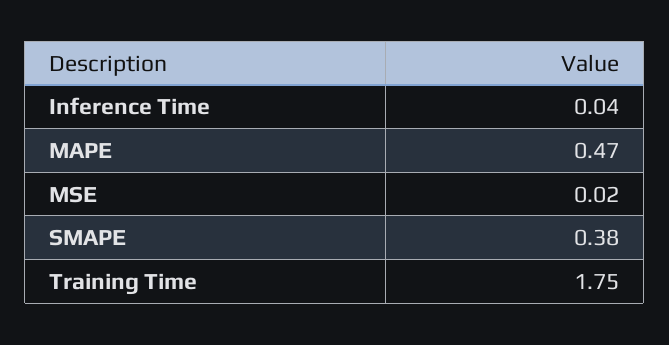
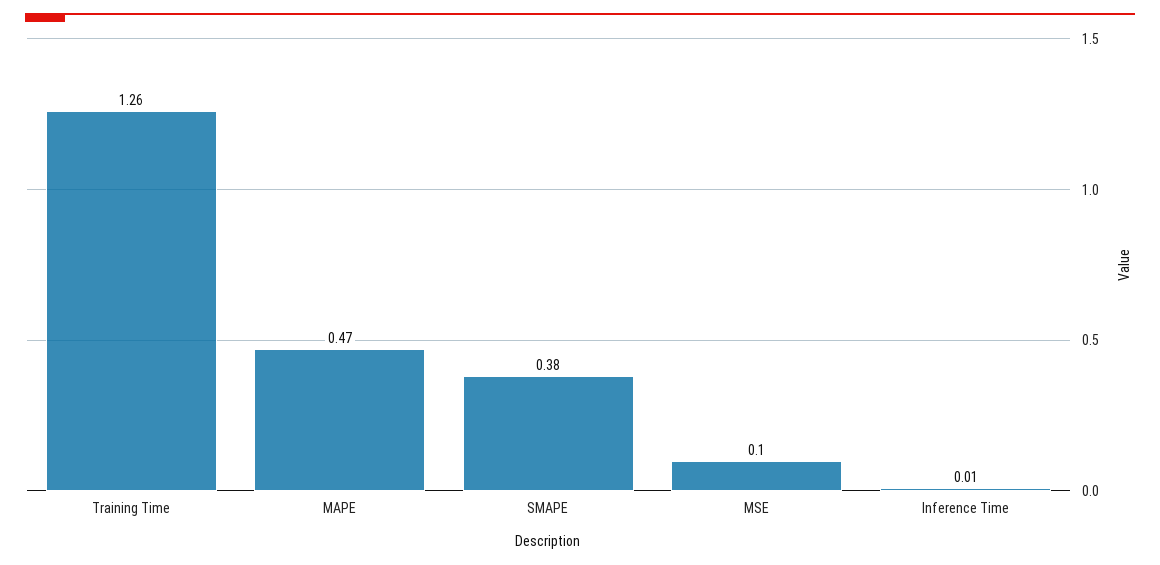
Inference Time: 0.04 -> 0.01
MSE: 0.02 -> 0.1
Training Time: 1.75 -> 1.26

